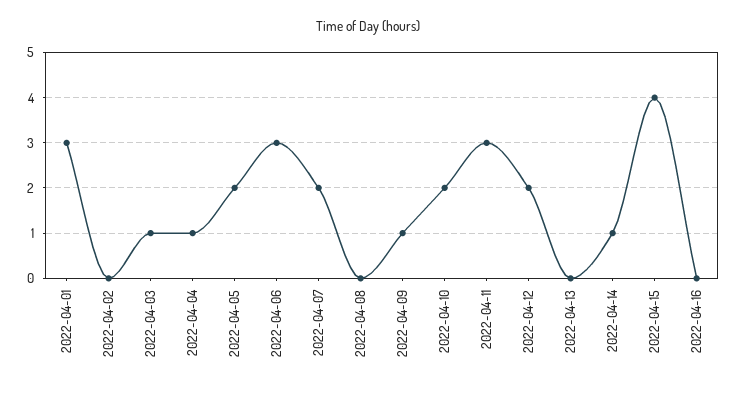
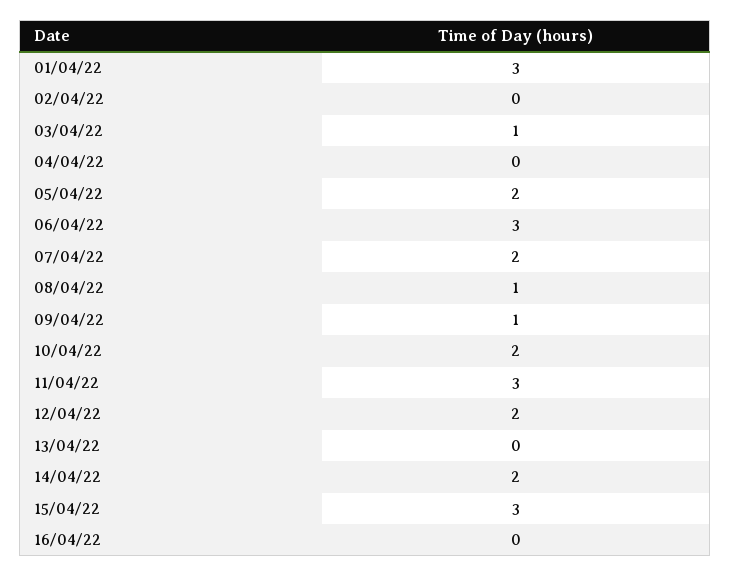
2022-04-04: 1 -> 0
2022-04-08: 0 -> 1
2022-04-14: 1 -> 2
2022-04-15: 4 -> 3

